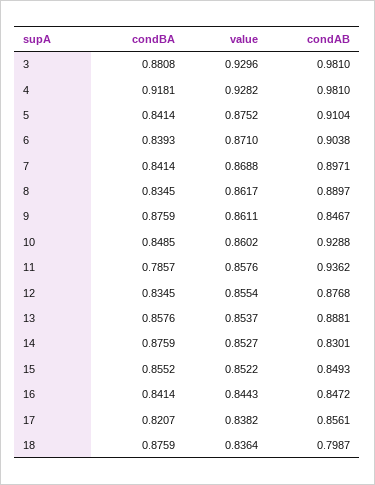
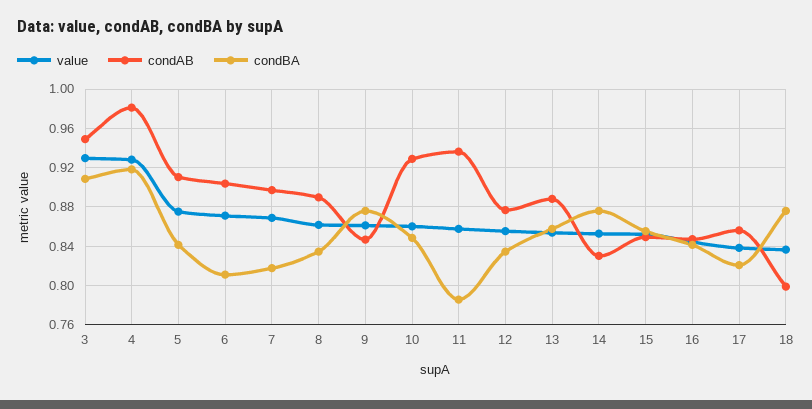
condBA, 3: 0.8808 -> 0.91
condAB, 3: 0.981 -> 0.95
condBA, 6: 0.8393 -> 0.81
condBA, 7: 0.8414 -> 0.82

